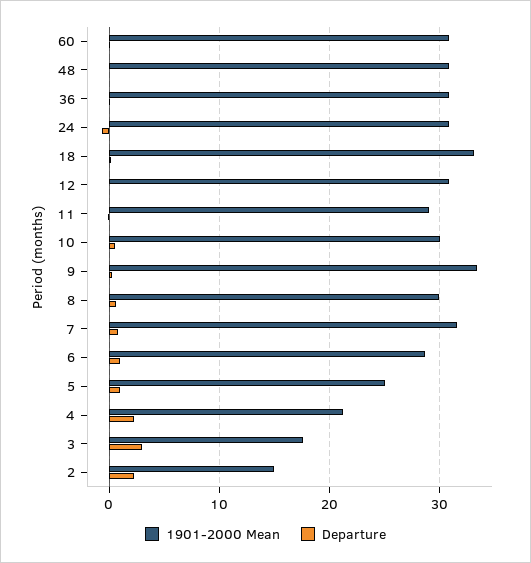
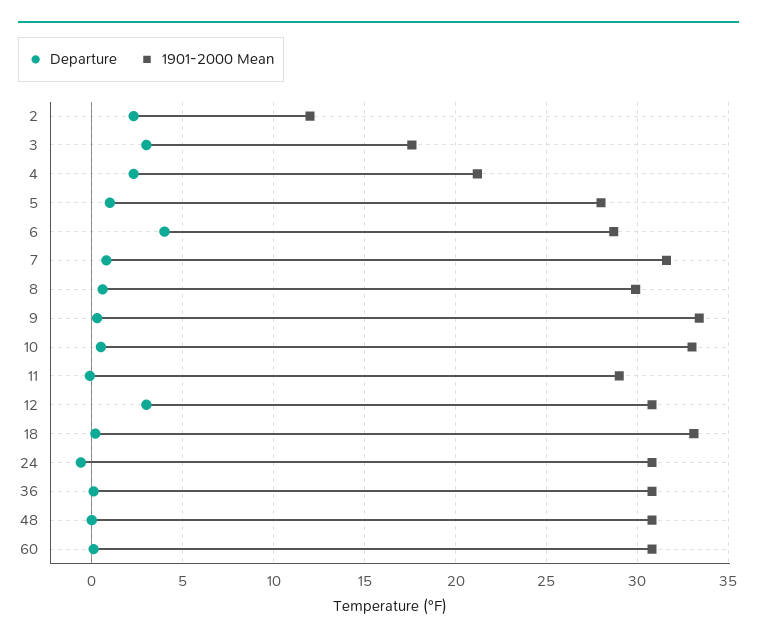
Departure, 12: 0 -> 3
1901-2000 Mean, 10: 30 -> 33
Departure, 6: 1 -> 4
1901-2000 Mean, 5: 25 -> 28
1901-2000 Mean, 2: 15 -> 12

